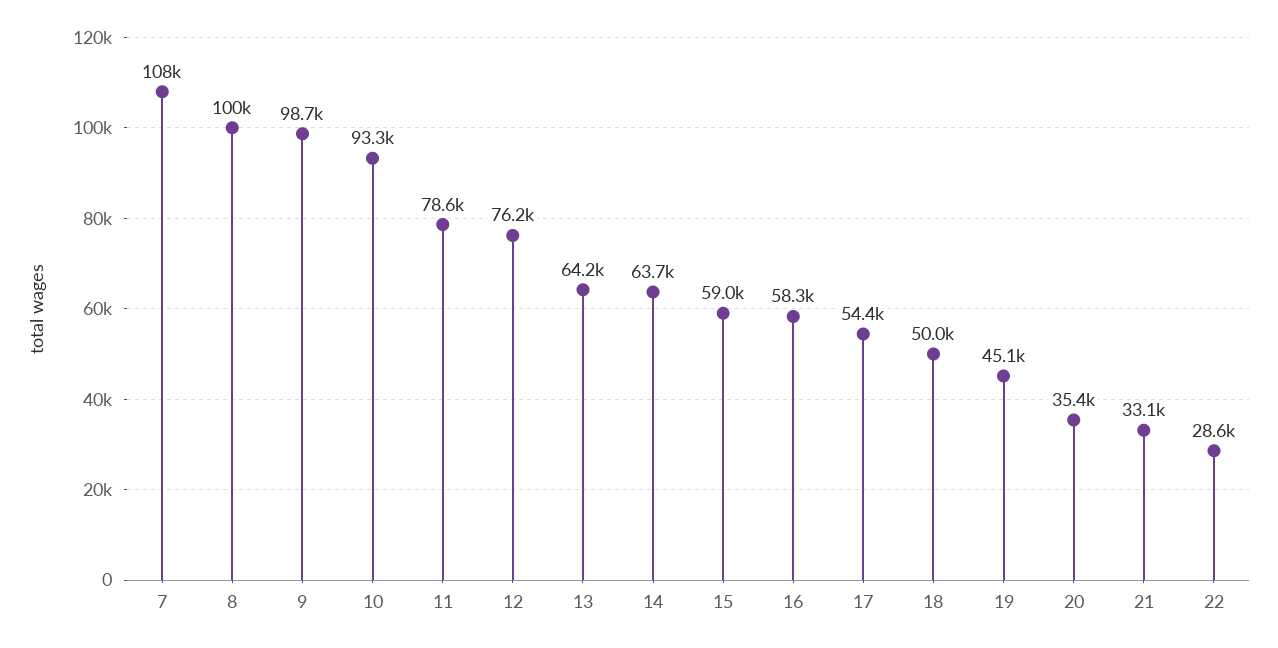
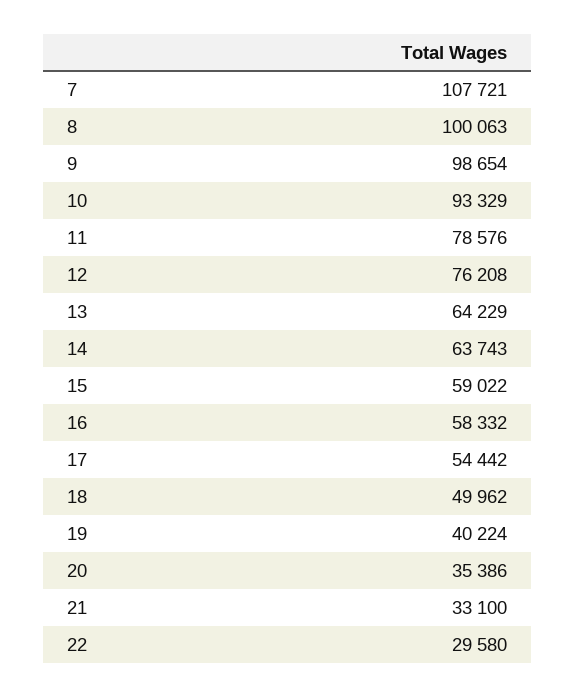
19: 45100 -> 40224
22: 28600 -> 29580

